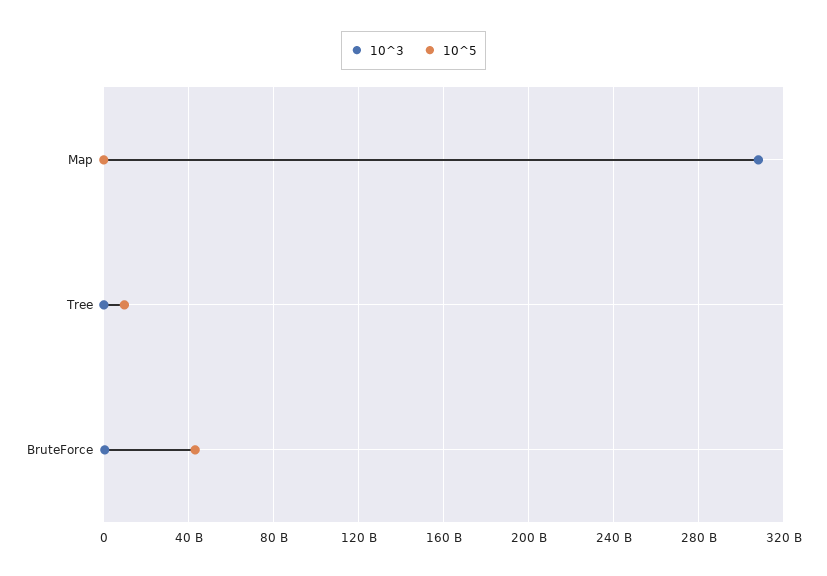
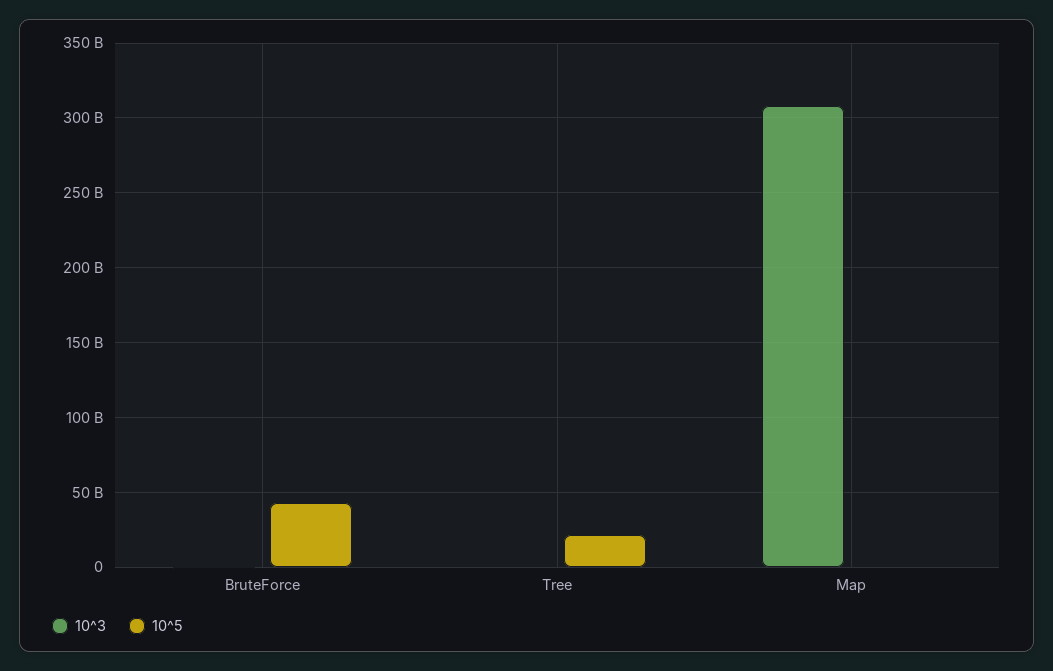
10^5, Tree: 10000000000 -> 20000000000

